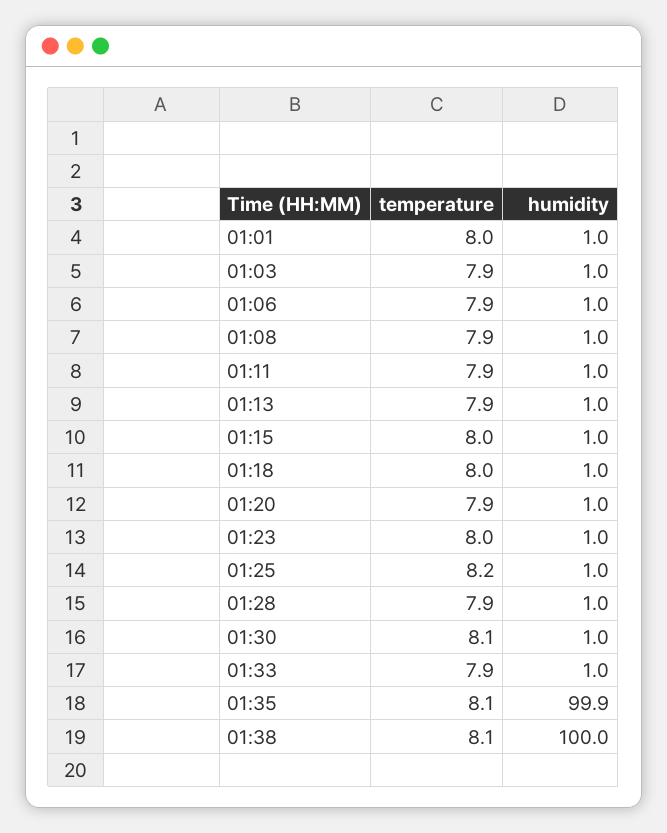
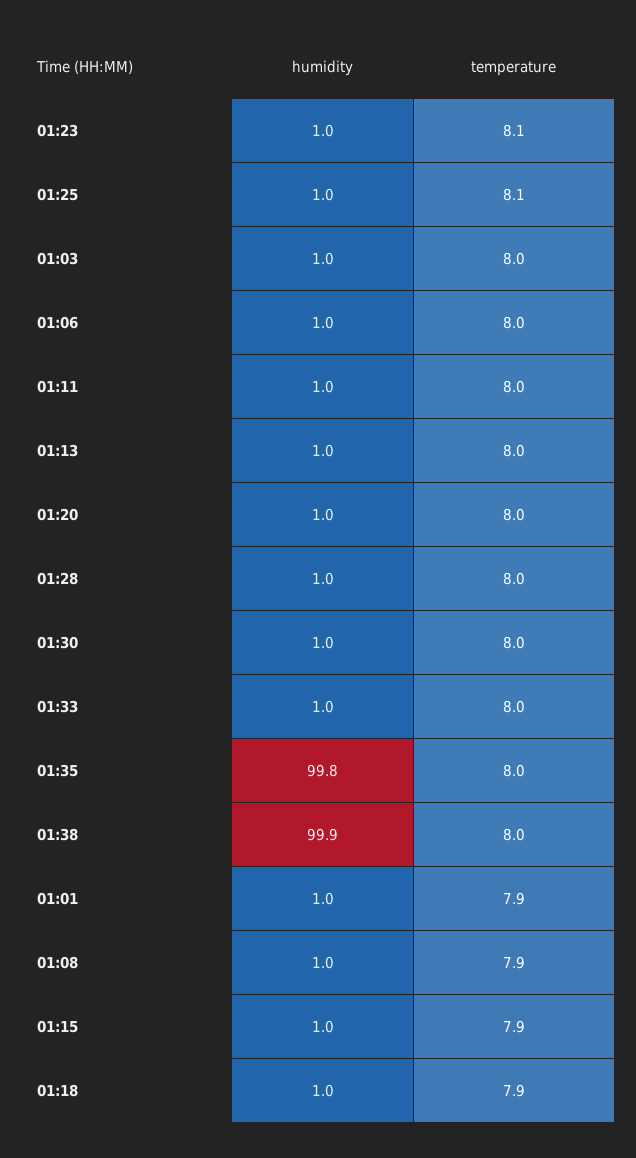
temperature, 01:01: 8 -> 7.9
temperature, 01:03: 7.9 -> 8
temperature, 01:06: 7.9 -> 8
temperature, 01:11: 7.9 -> 8
temperature, 01:13: 7.9 -> 8
temperature, 01:15: 8 -> 7.9
temperature, 01:18: 8 -> 7.9
temperature, 01:20: 7.9 -> 8
temperature, 01:23: 8 -> 8.1
temperature, 01:25: 8.2 -> 8.1
temperature, 01:28: 7.9 -> 8
temperature, 01:30: 8.1 -> 8
temperature, 01:33: 7.9 -> 8
temperature, 01:35: 8.1 -> 8
humidity, 01:35: 99.9 -> 99.8
temperature, 01:38: 8.1 -> 8
humidity, 01:38: 100 -> 99.9

